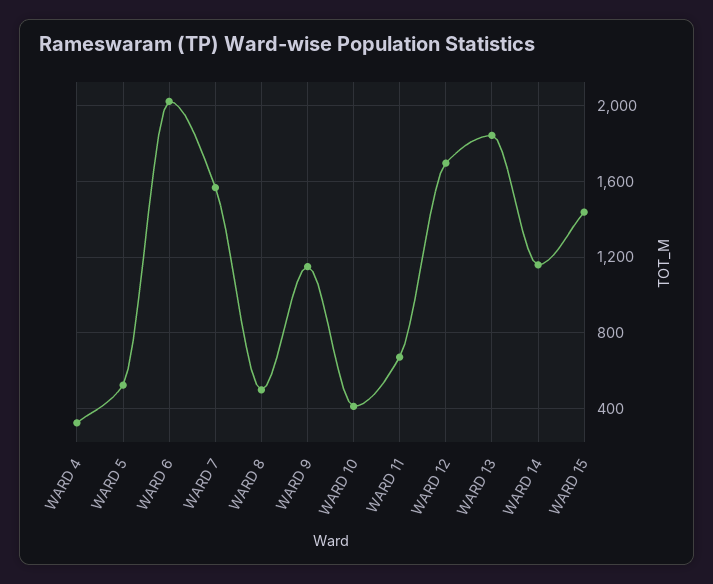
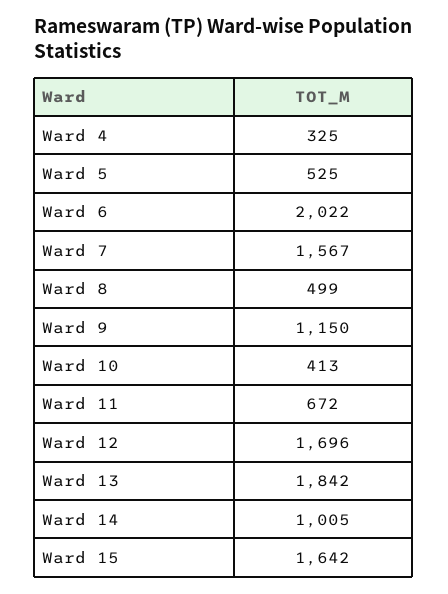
WARD 14: 1150 -> 1005
WARD 15: 1450 -> 1642

